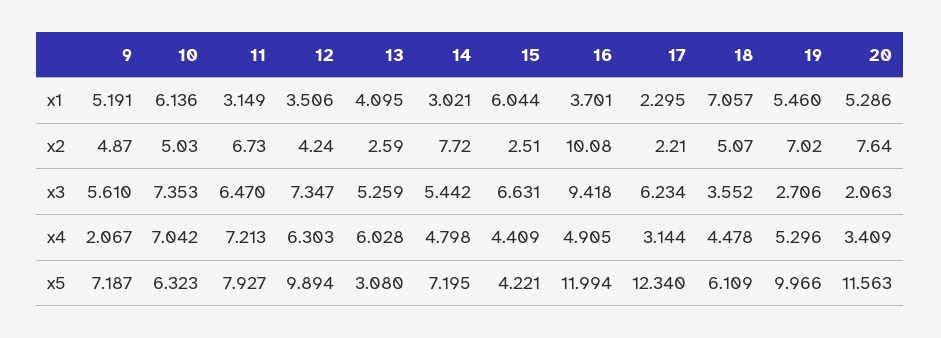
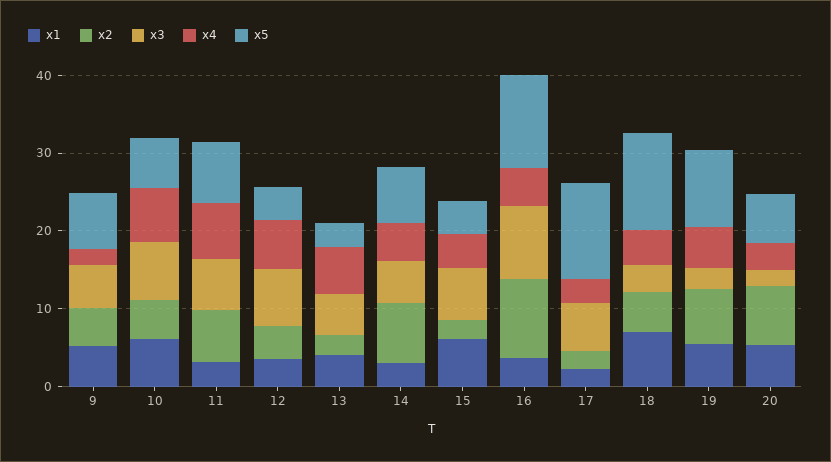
x5, 12: 9.894 -> 4
x5, 18: 6.109 -> 12
x5, 20: 11.563 -> 6

